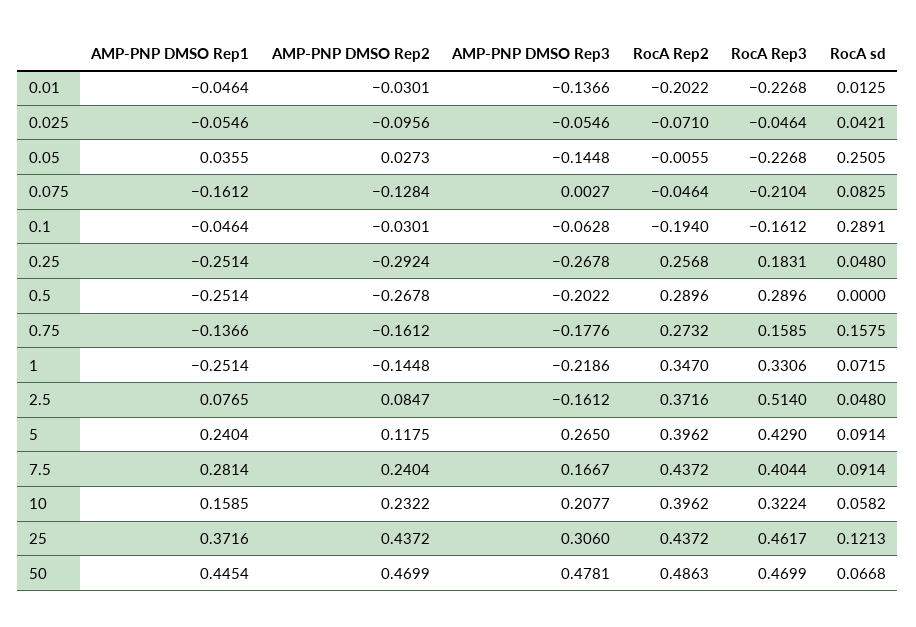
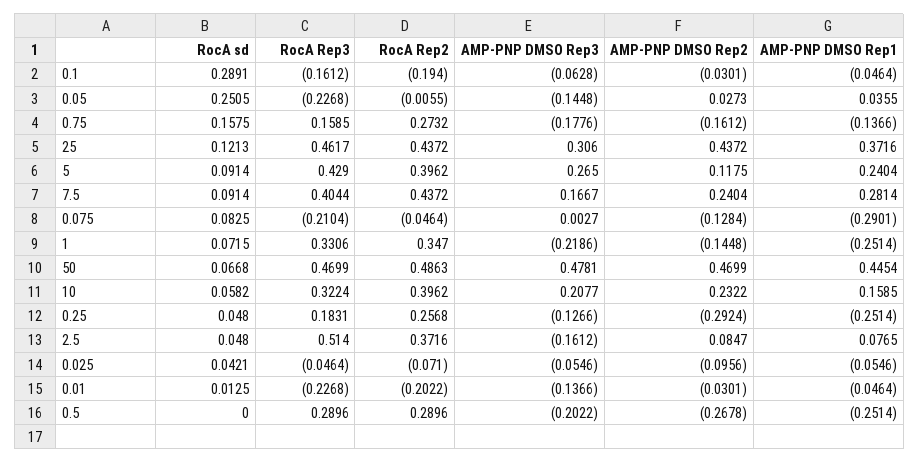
AMP-PNP DMSO Rep1, 0.075: -0.1612 -> -0.2901
AMP-PNP DMSO Rep3, 0.25: -0.2678 -> -0.1266

